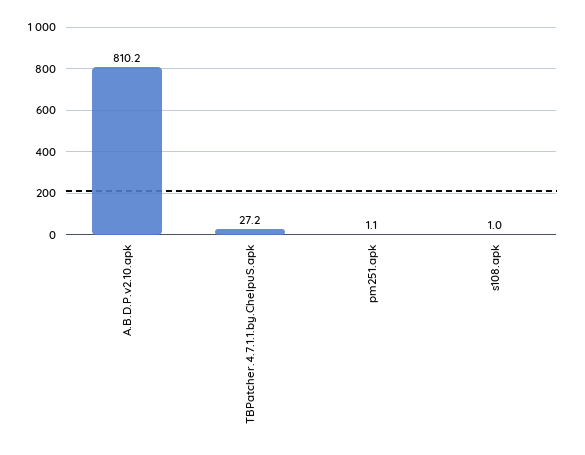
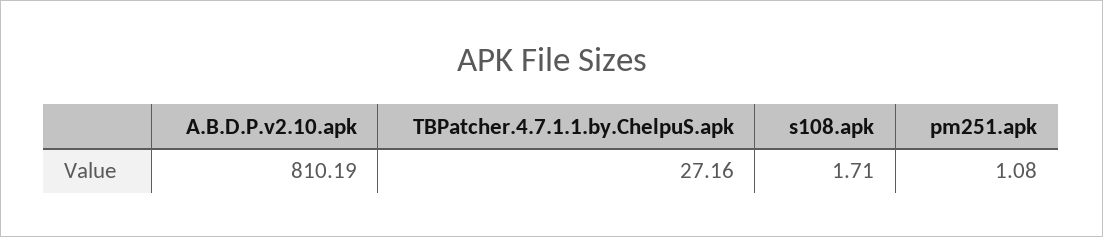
s108.apk: 1 -> 1.71

